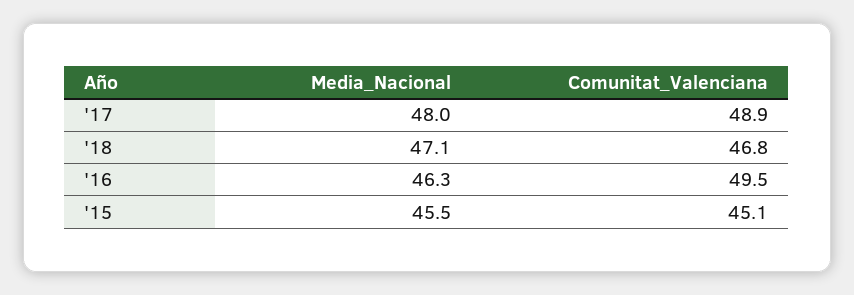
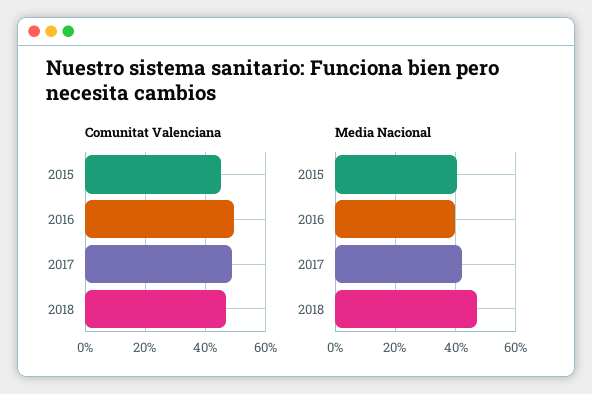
Media_Nacional, '17: 48 -> 42
Media_Nacional, '16: 46.3 -> 40
Media_Nacional, '15: 45.5 -> 40

